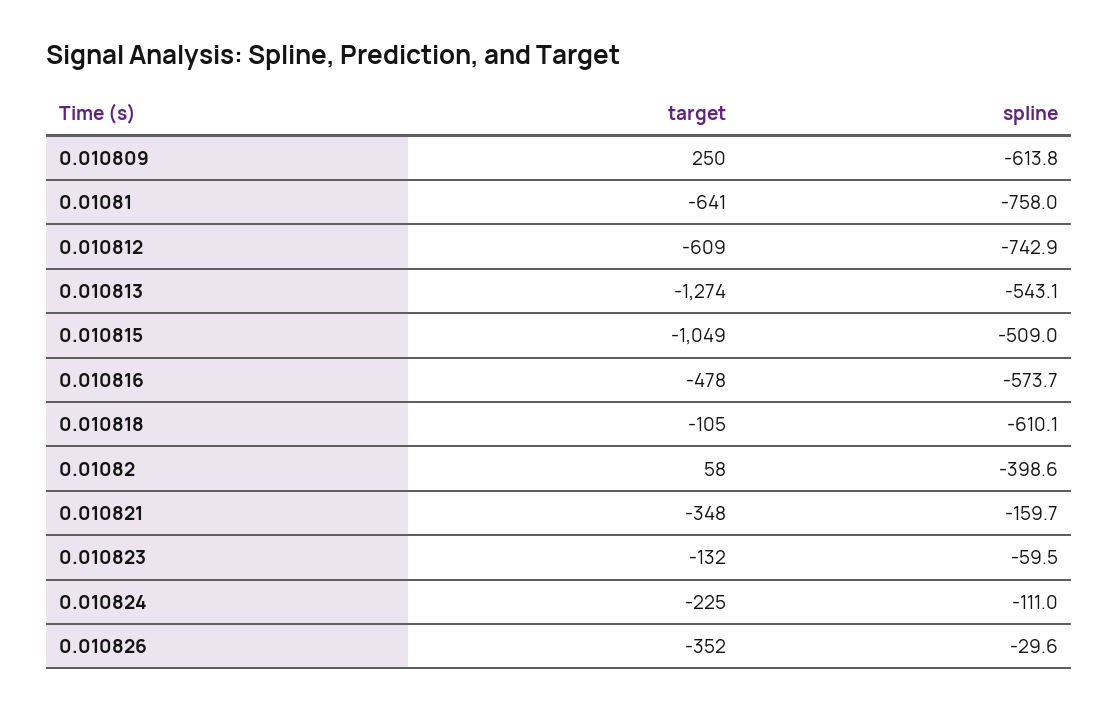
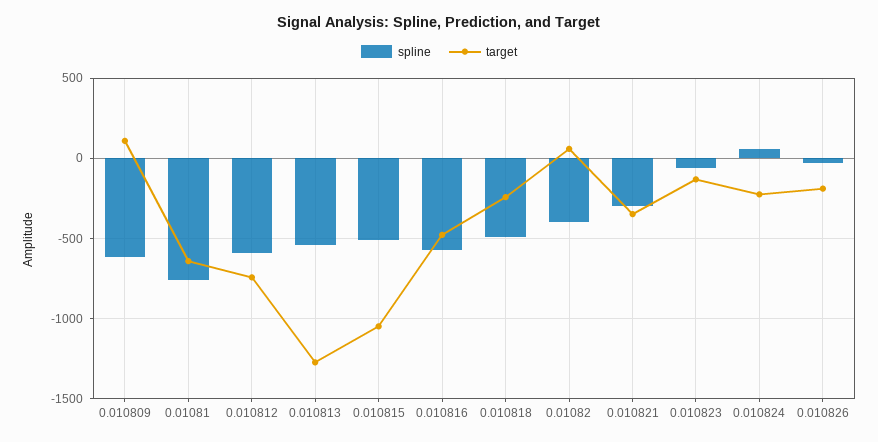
target, 0.010809: 250 -> 100
target, 0.010812: -609 -> -750
spline, 0.010812: -742.9 -> -600
target, 0.010818: -105 -> -250
spline, 0.010818: -610.1 -> -500
spline, 0.010821: -159.7 -> -300
spline, 0.010824: -111 -> 50
target, 0.010826: -352 -> -200

